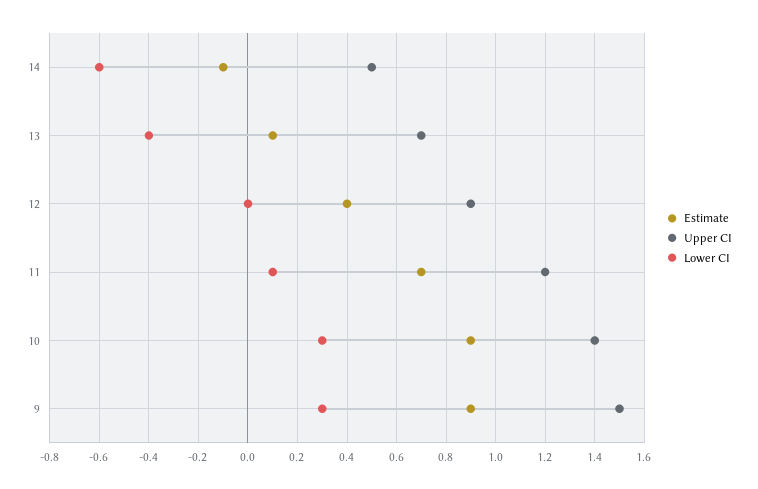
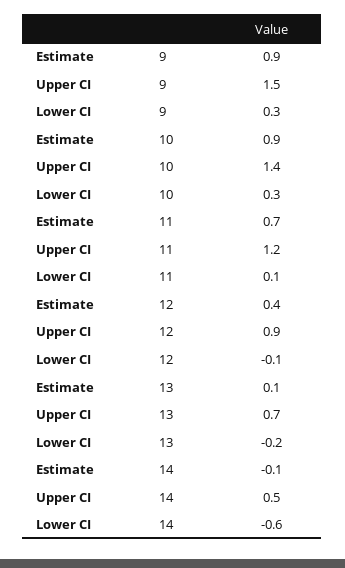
Lower CI, 13: -0.4 -> -0.2
Lower CI, 12: 0 -> -0.1

